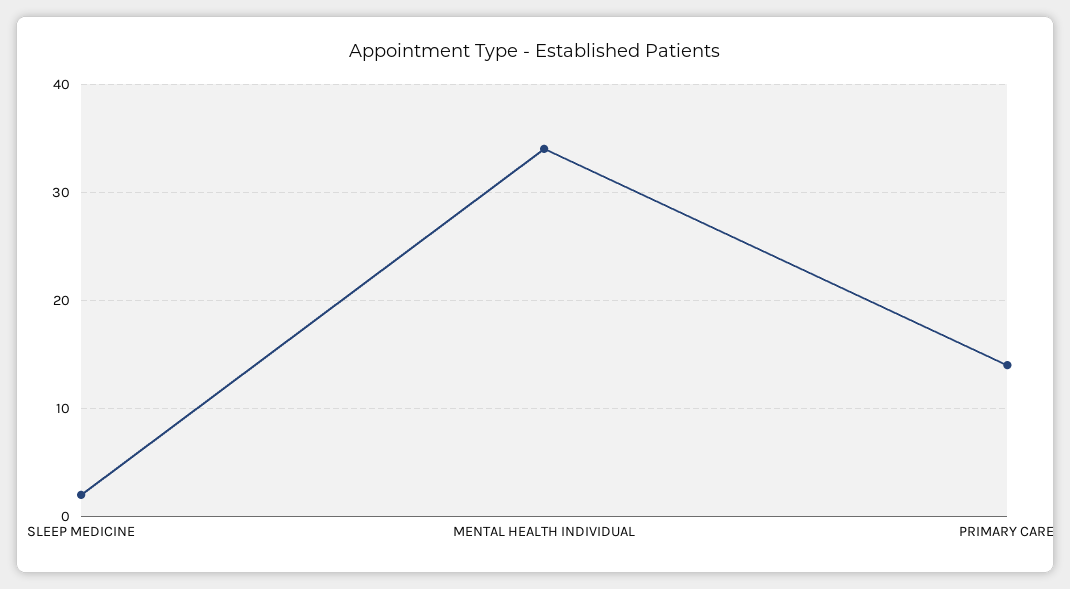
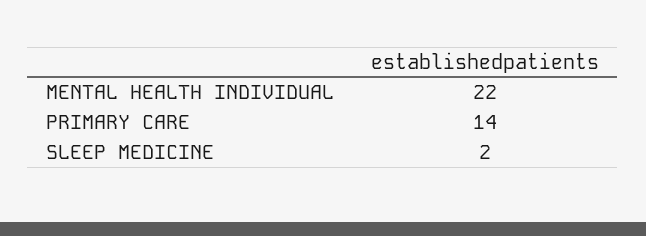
MENTAL HEALTH INDIVIDUAL: 34 -> 22

